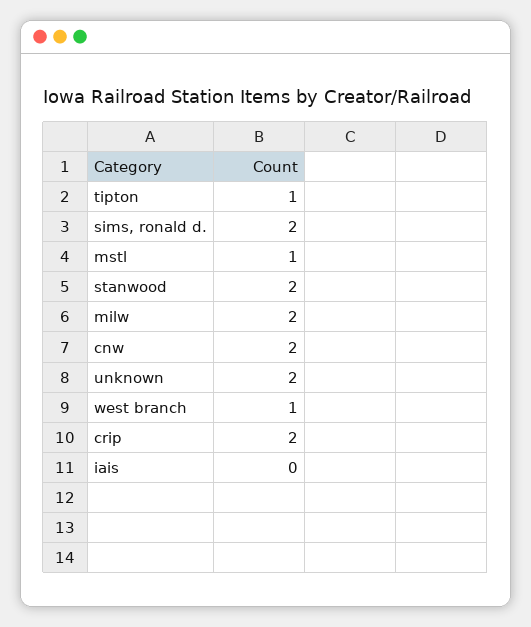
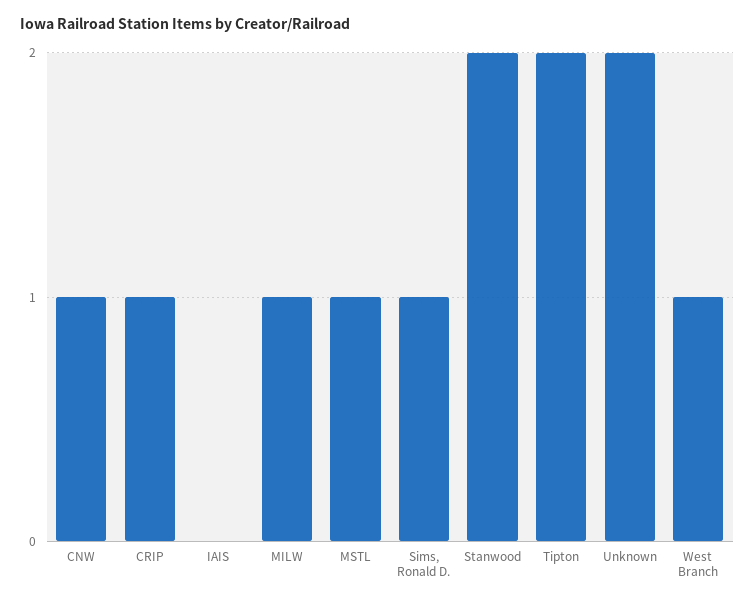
tipton: 1 -> 2
sims, ronald d.: 2 -> 1
milw: 2 -> 1
cnw: 2 -> 1
crip: 2 -> 1

